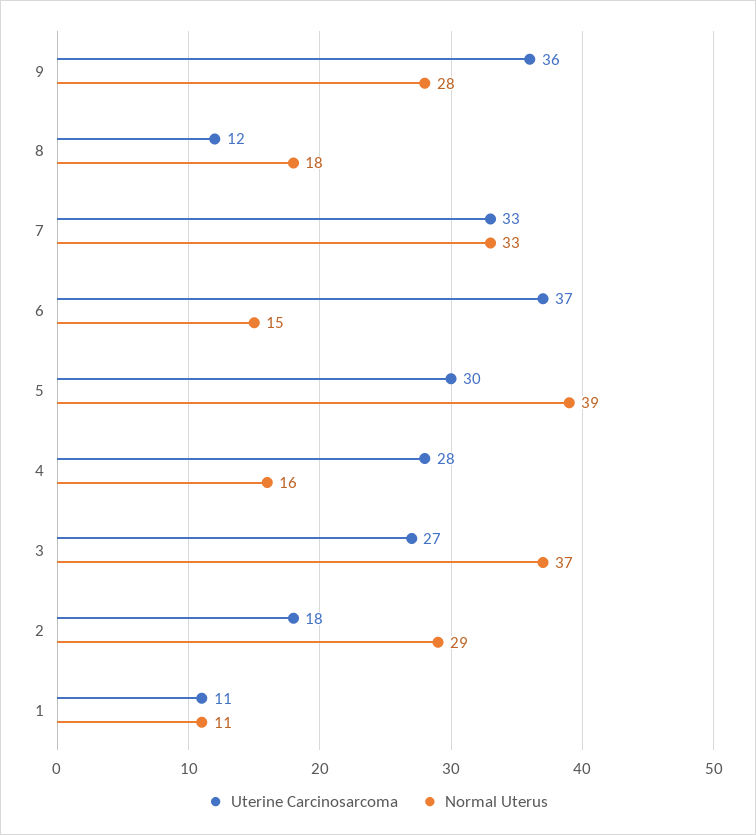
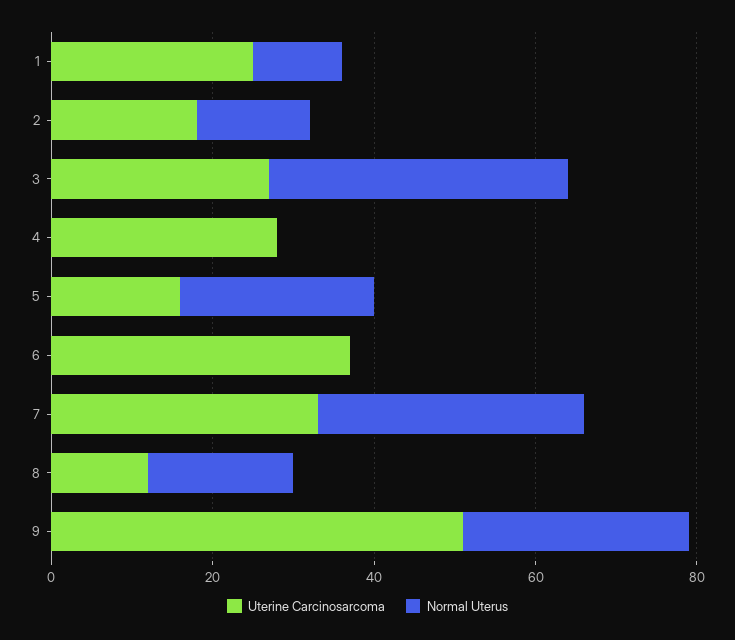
Uterine Carcinosarcoma, 9: 36 -> 50
Normal Uterus, 6: 15 -> 0
Uterine Carcinosarcoma, 5: 30 -> 15
Normal Uterus, 5: 39 -> 25
Normal Uterus, 4: 16 -> 0
Normal Uterus, 2: 29 -> 15
Uterine Carcinosarcoma, 1: 11 -> 25

